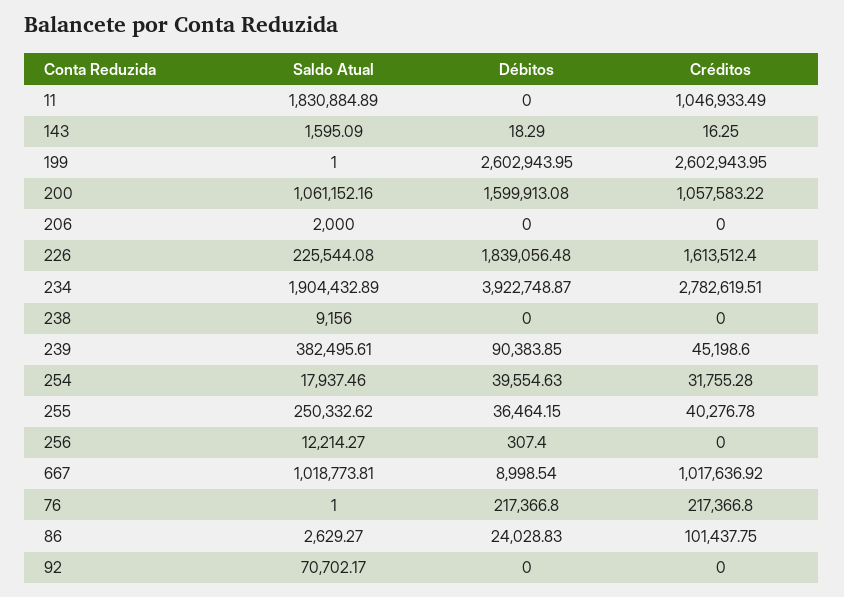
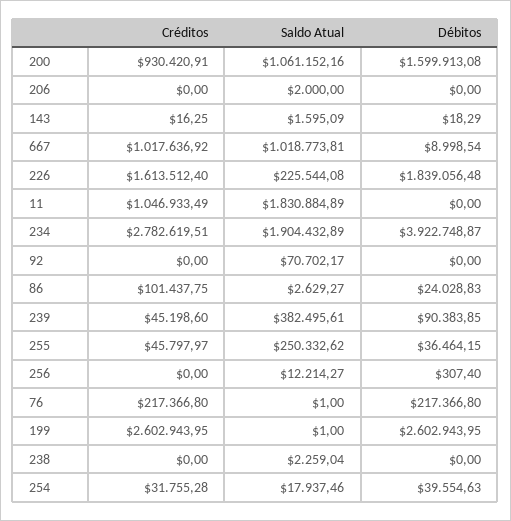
Créditos, 200: 1057583.22 -> 930420.91
Saldo Atual, 238: 9156 -> 2259.04
Créditos, 255: 40276.78 -> 45797.97

